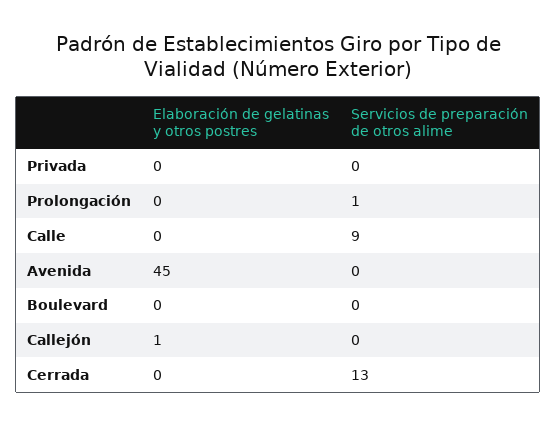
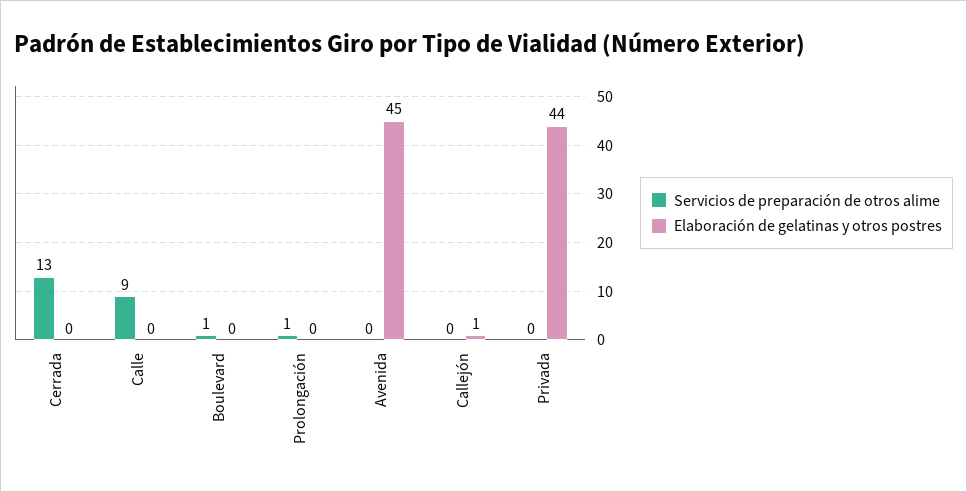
Elaboración de gelatinas y otros postres, Privada: 0 -> 44
Servicios de preparación de otros alime, Boulevard: 0 -> 1

